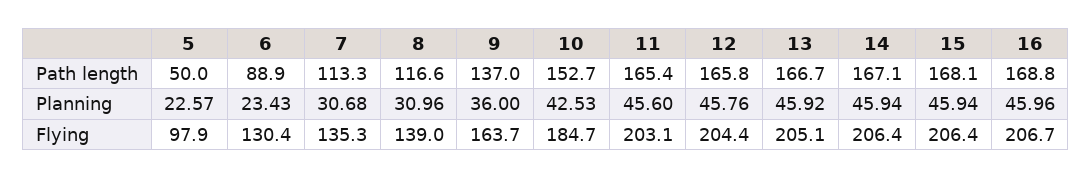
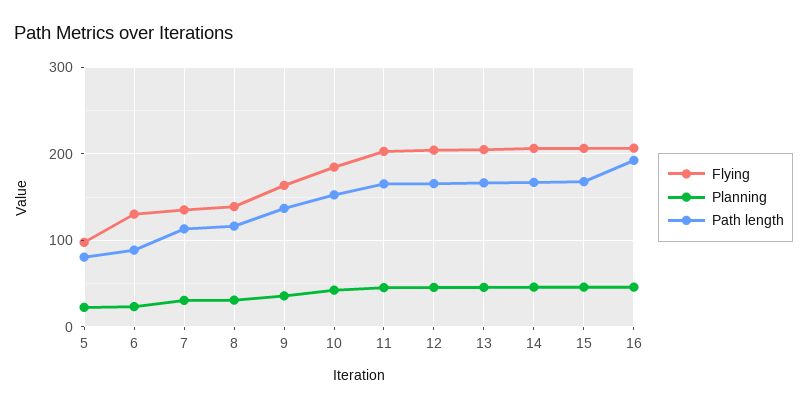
Path length, 5: 50 -> 80
Path length, 16: 168.8 -> 190

